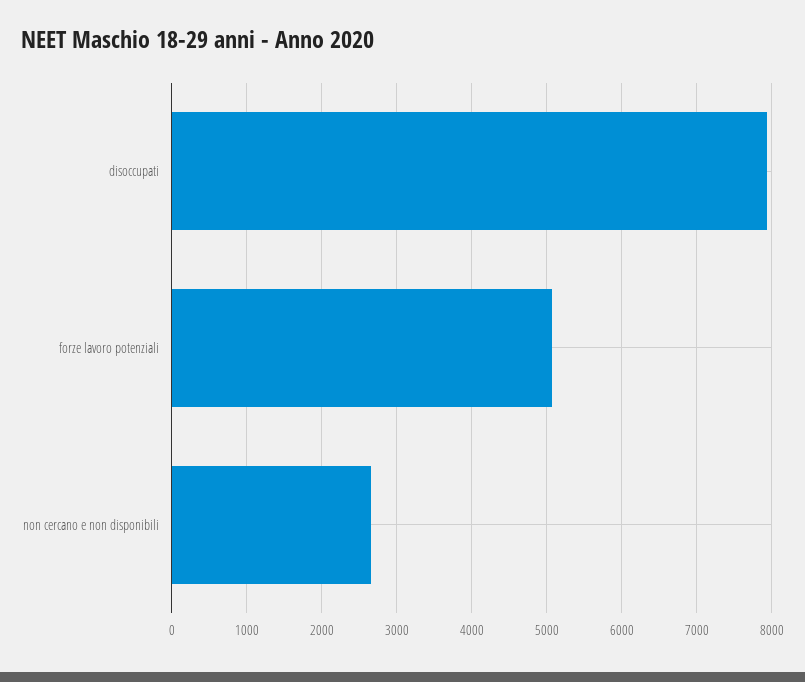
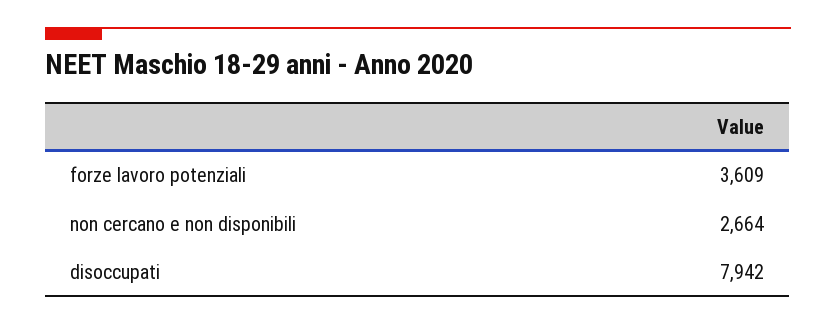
forze lavoro potenziali: 5100 -> 3609

